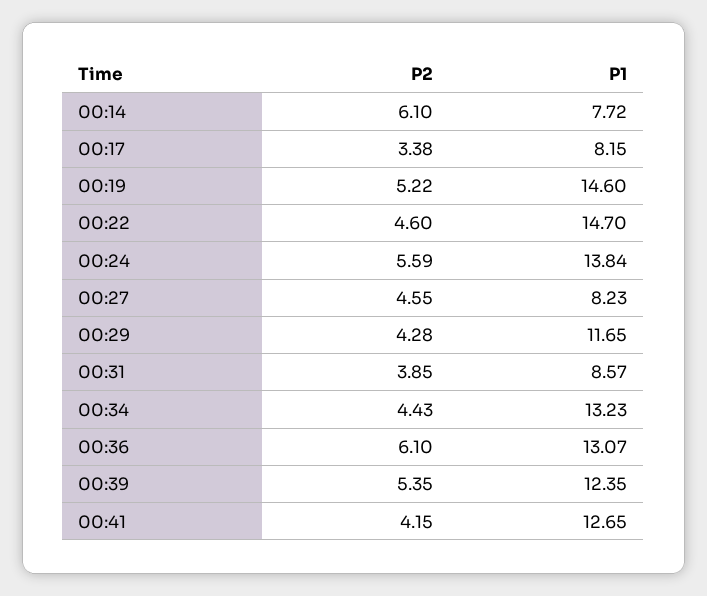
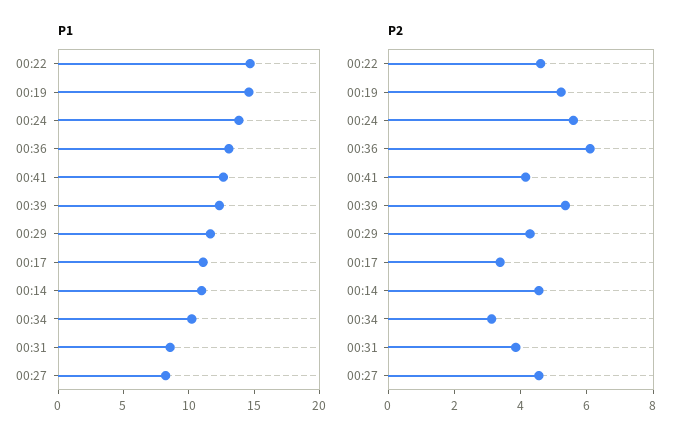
P2, 00:14: 6.1 -> 4.5
P1, 00:14: 7.72 -> 11
P1, 00:17: 8.15 -> 11
P2, 00:34: 4.43 -> 3
P1, 00:34: 13.23 -> 10

